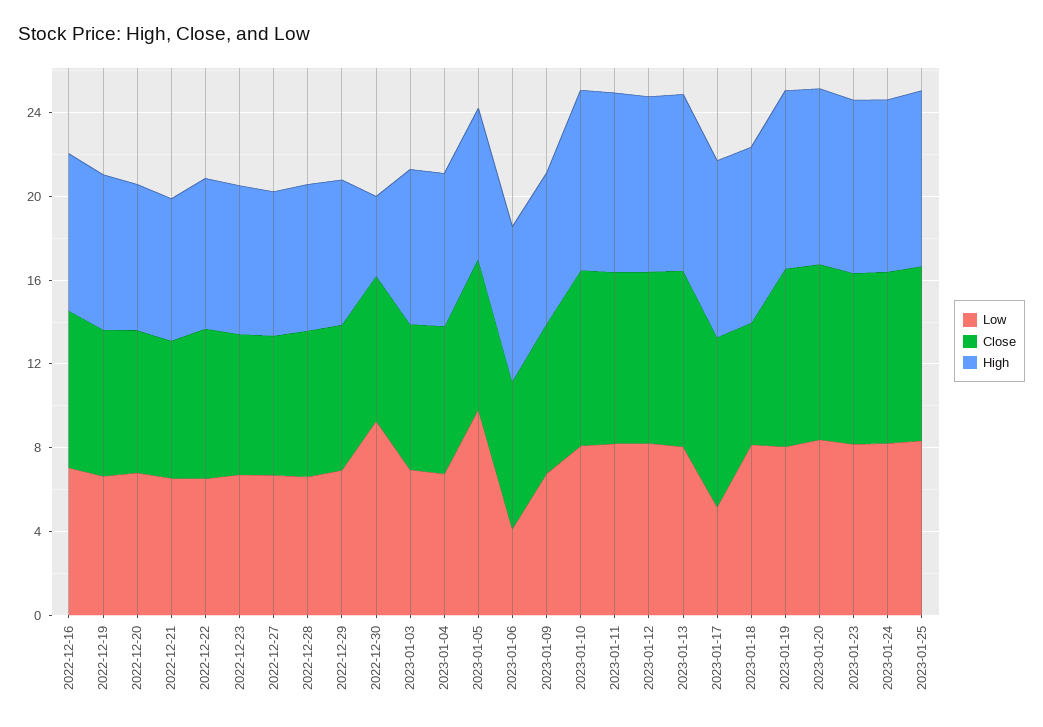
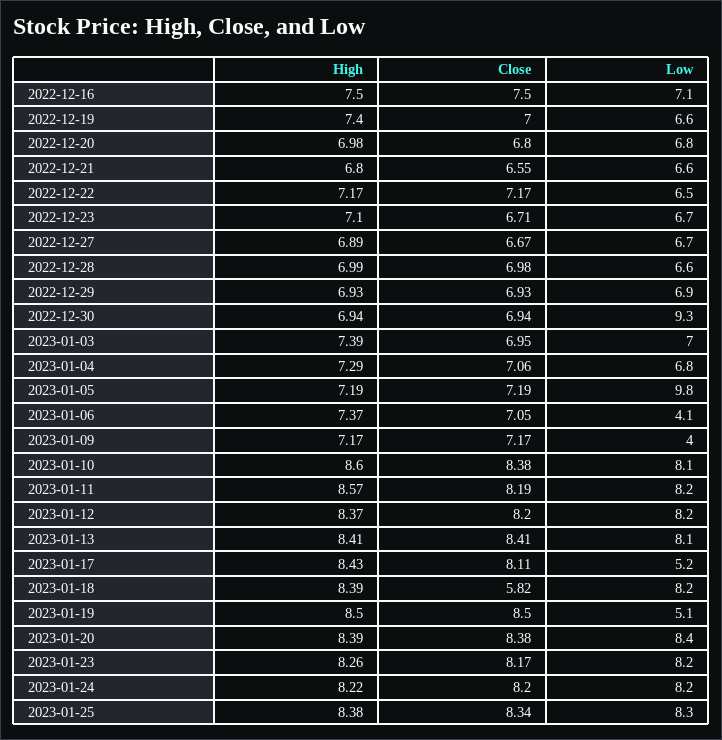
High, 2022-12-30: 4 -> 6.94
Low, 2023-01-09: 7 -> 4
Low, 2023-01-19: 8 -> 5.1

